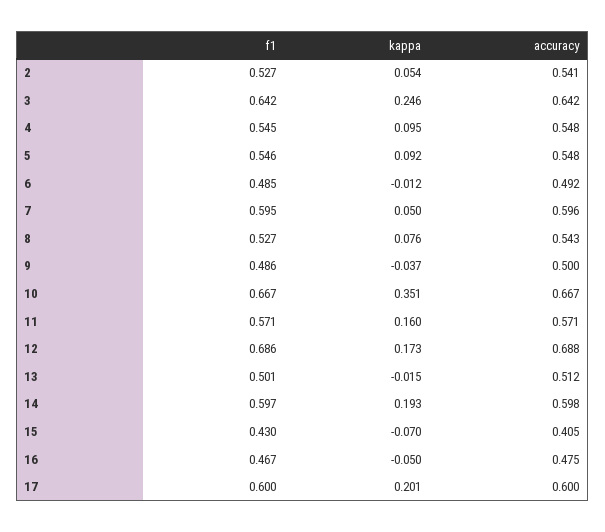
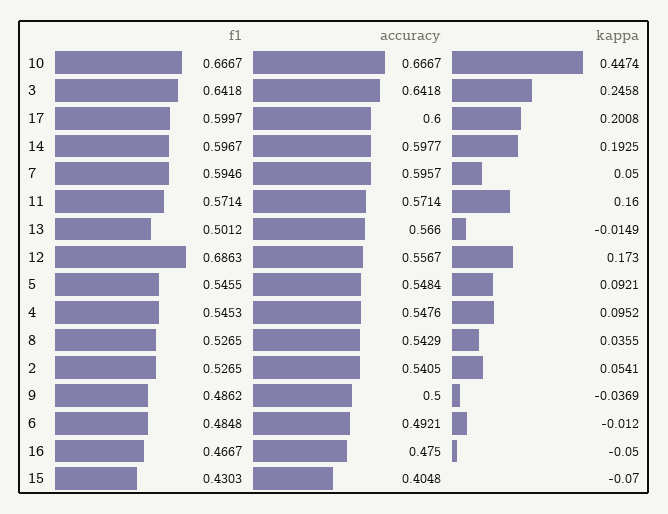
kappa, 8: 0.076 -> 0.0355
kappa, 10: 0.351 -> 0.4474
accuracy, 12: 0.688 -> 0.5567
accuracy, 13: 0.512 -> 0.566

